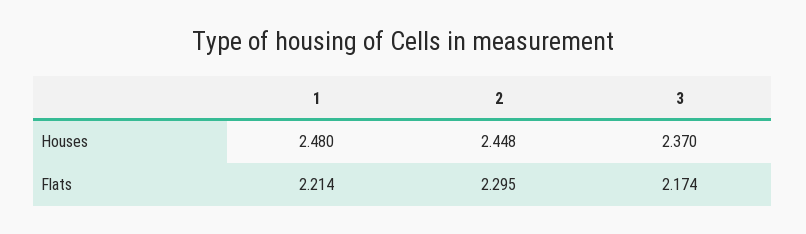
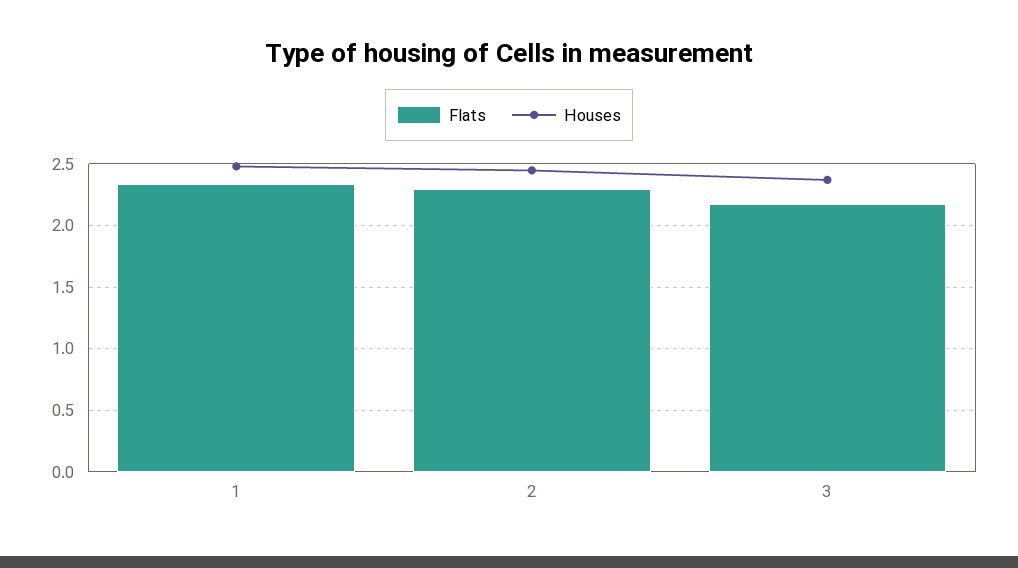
Flats, 1: 2.214 -> 2.35

